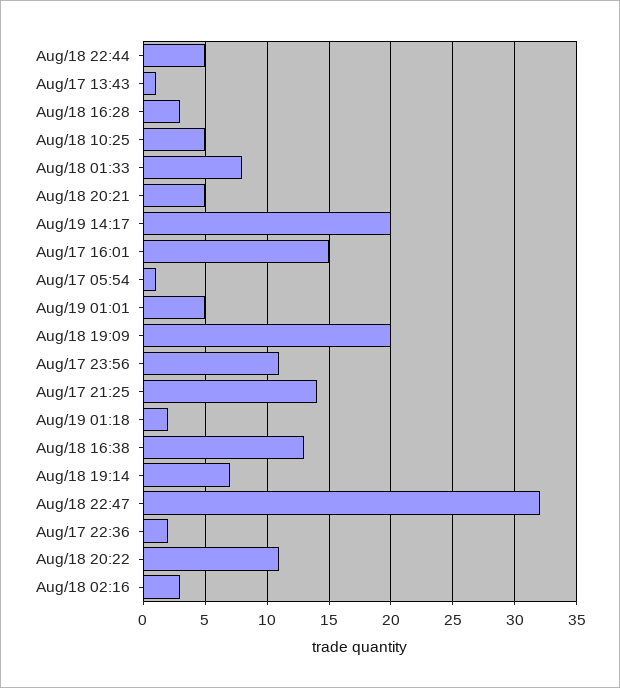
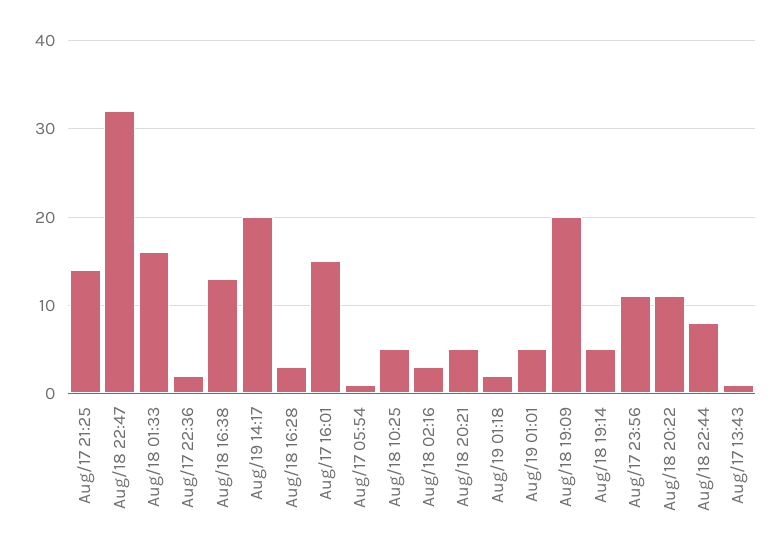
Aug/18 22:44: 5 -> 8
Aug/18 01:33: 8 -> 16
Aug/18 19:14: 7 -> 5

